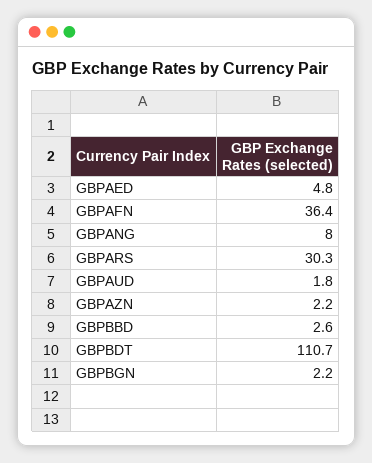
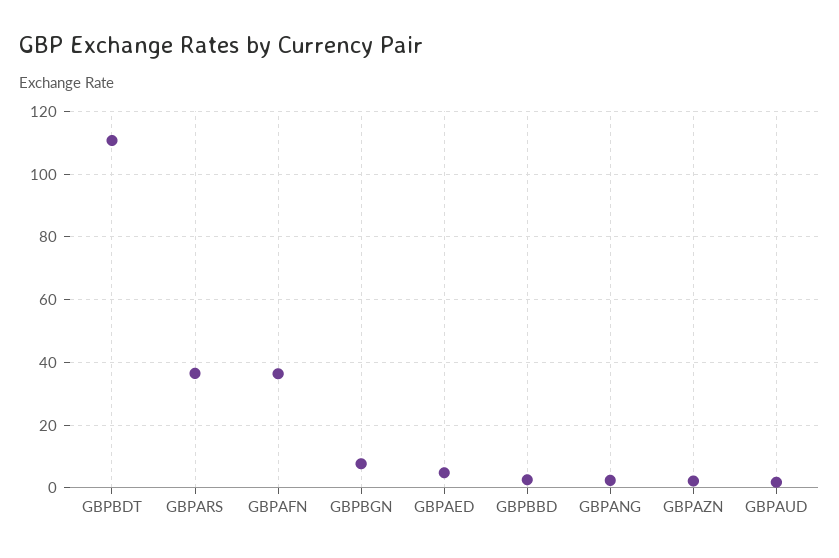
GBPANG: 8 -> 2
GBPARS: 30.3 -> 36
GBPBGN: 2.2 -> 8

